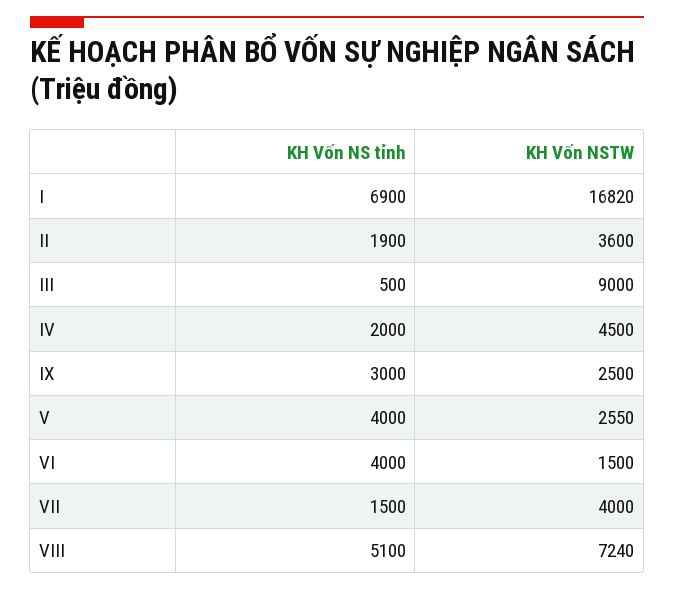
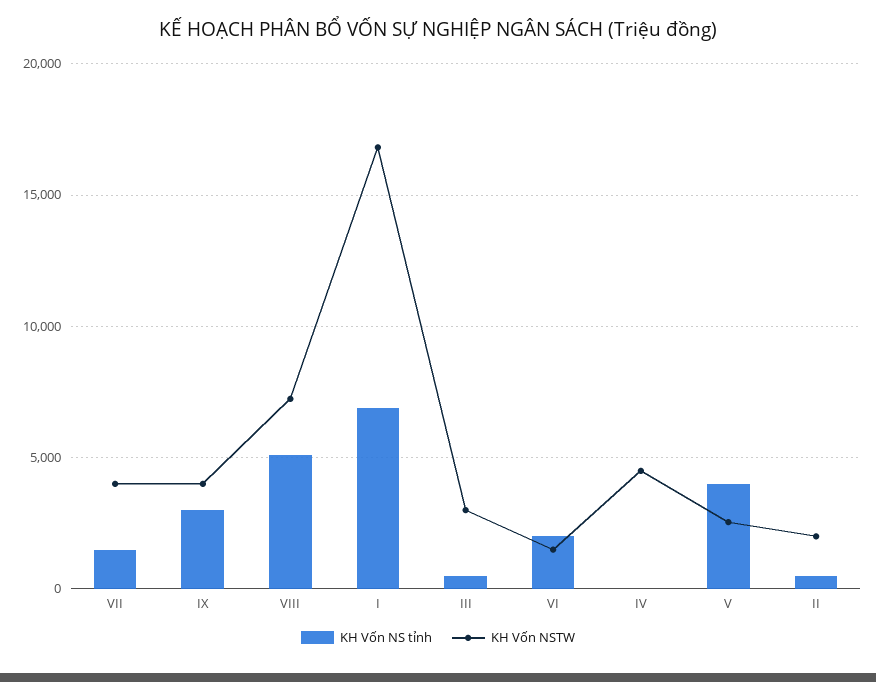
KH Vốn NS tỉnh, II: 1900 -> 500
KH Vốn NSTW, II: 3600 -> 2000
KH Vốn NSTW, III: 9000 -> 3000
KH Vốn NS tỉnh, IV: 2000 -> 0
KH Vốn NSTW, IX: 2500 -> 4000
KH Vốn NS tỉnh, VI: 4000 -> 2000

